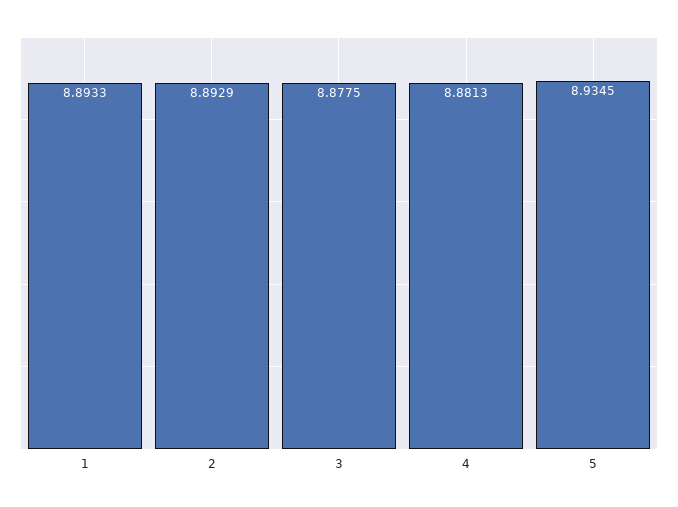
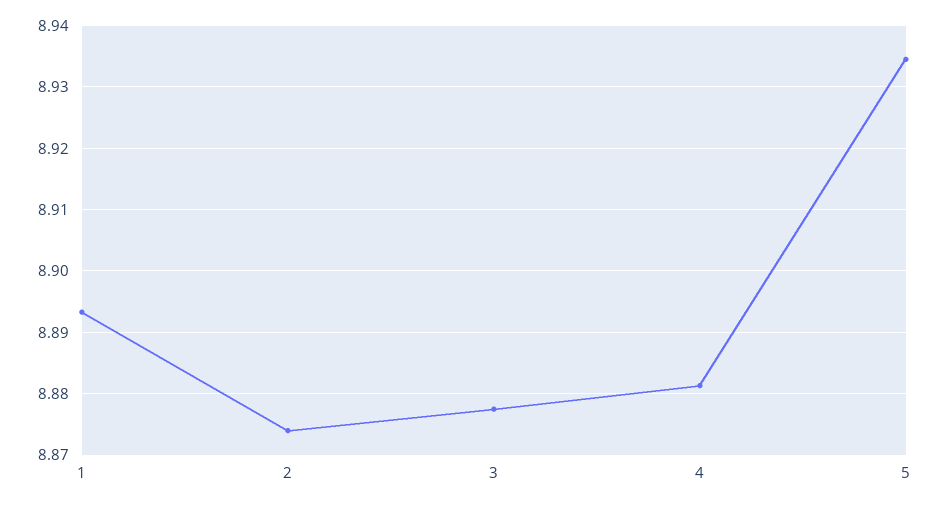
2: 8.8929 -> 8.874

